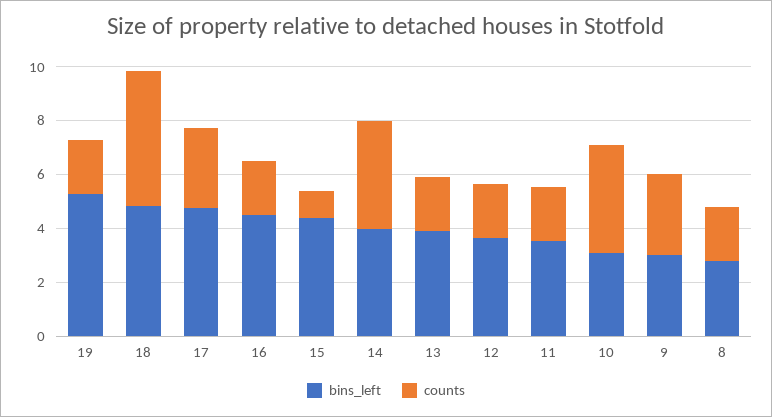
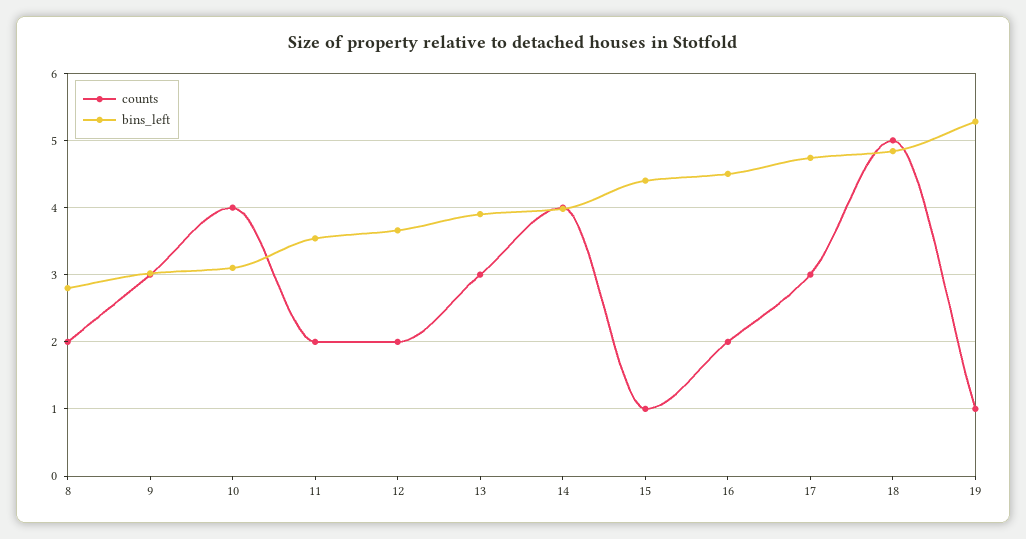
counts, 19: 2 -> 1
counts, 13: 2 -> 3

